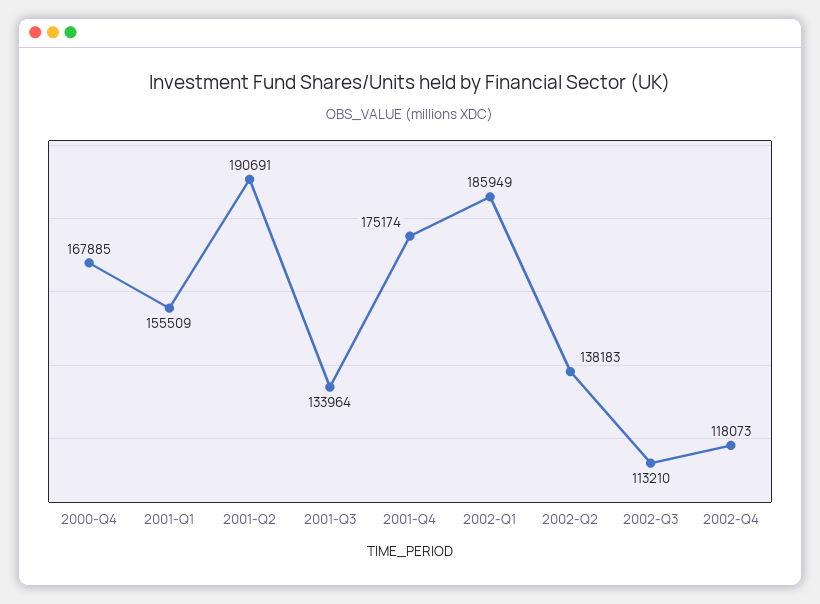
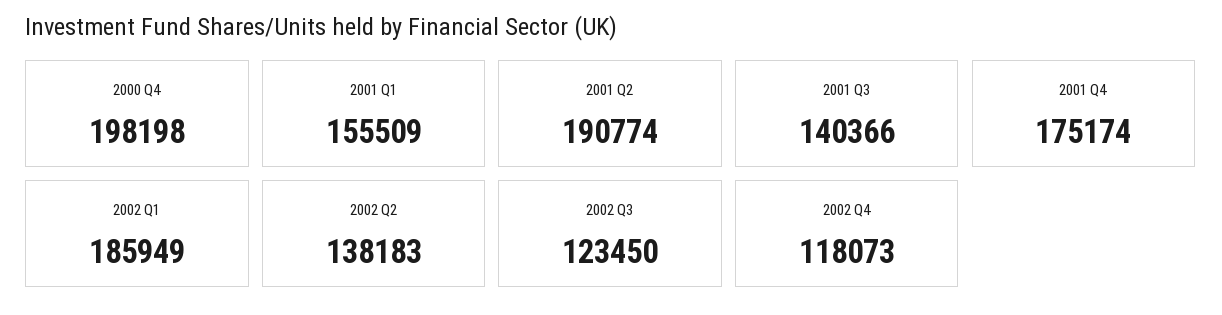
2000-Q4: 167885 -> 198198
2001-Q2: 190691 -> 190774
2001-Q3: 133964 -> 140366
2002-Q3: 113210 -> 123450

